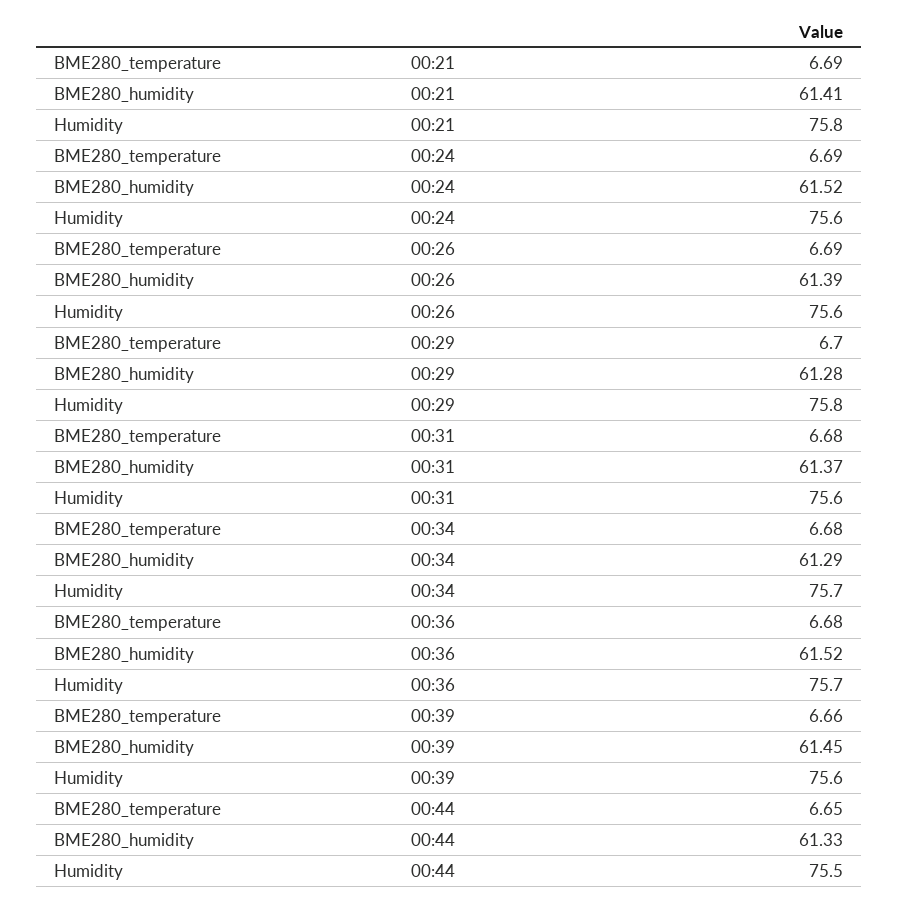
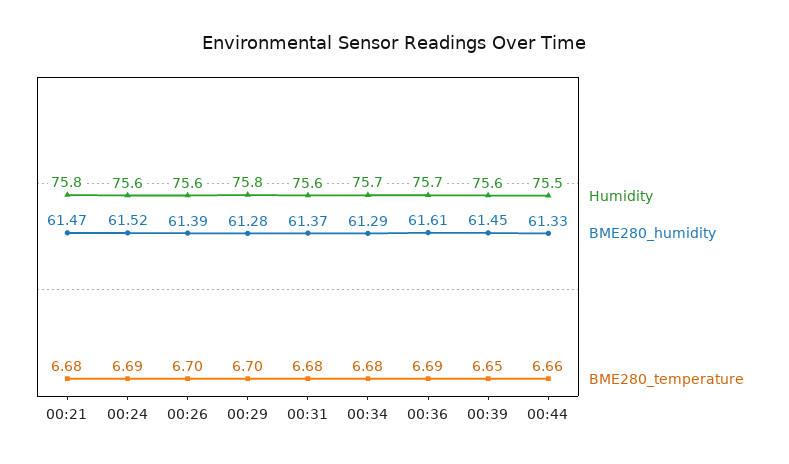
BME280_temperature, 00:21: 6.69 -> 6.68
BME280_humidity, 00:21: 61.41 -> 61.47
BME280_temperature, 00:26: 6.69 -> 6.7
BME280_temperature, 00:36: 6.68 -> 6.69
BME280_humidity, 00:36: 61.52 -> 61.61
BME280_temperature, 00:39: 6.66 -> 6.65
BME280_temperature, 00:44: 6.65 -> 6.66

